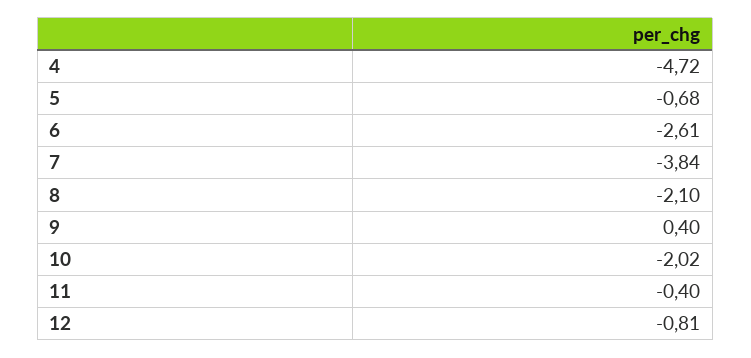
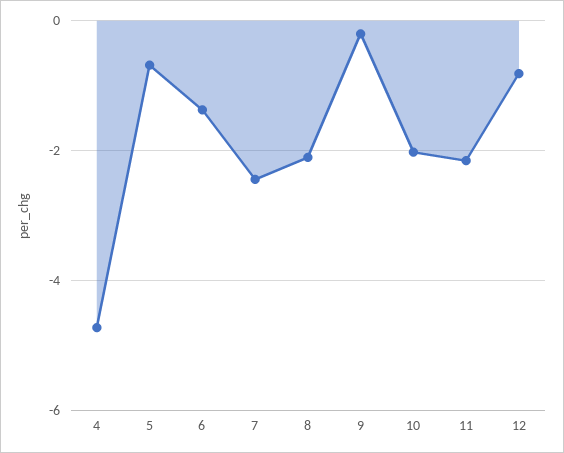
6: -2.61 -> -1.4
7: -3.84 -> -2.4
9: 0.4 -> -0.2
11: -0.4 -> -2.2

